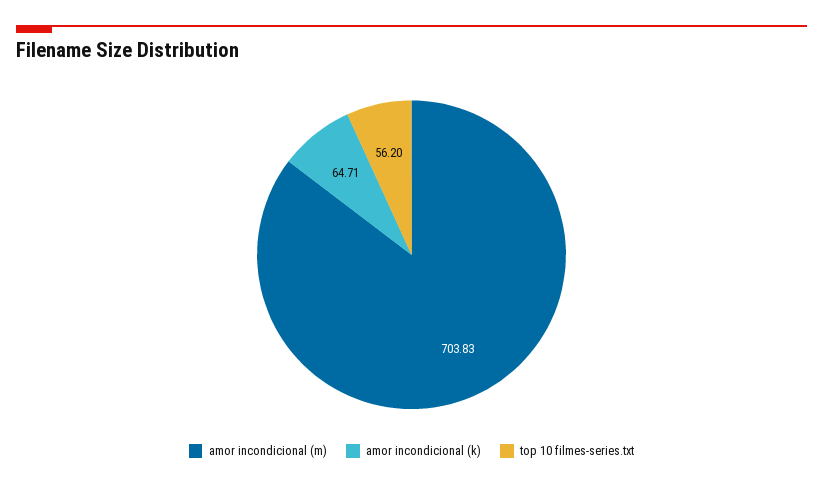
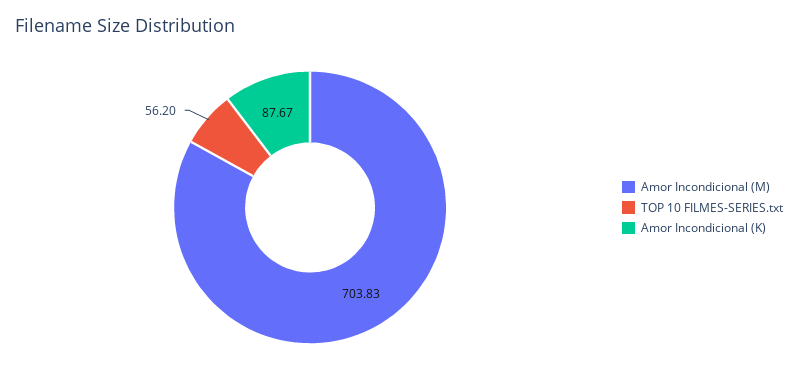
amor incondicional (k): 64.71 -> 87.67

